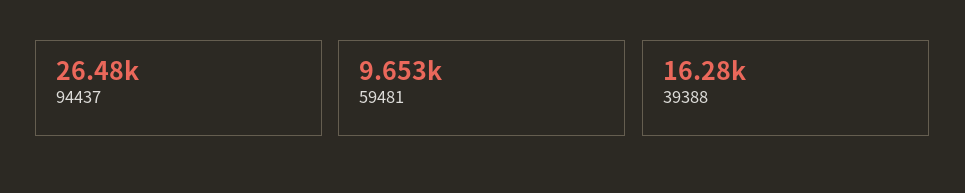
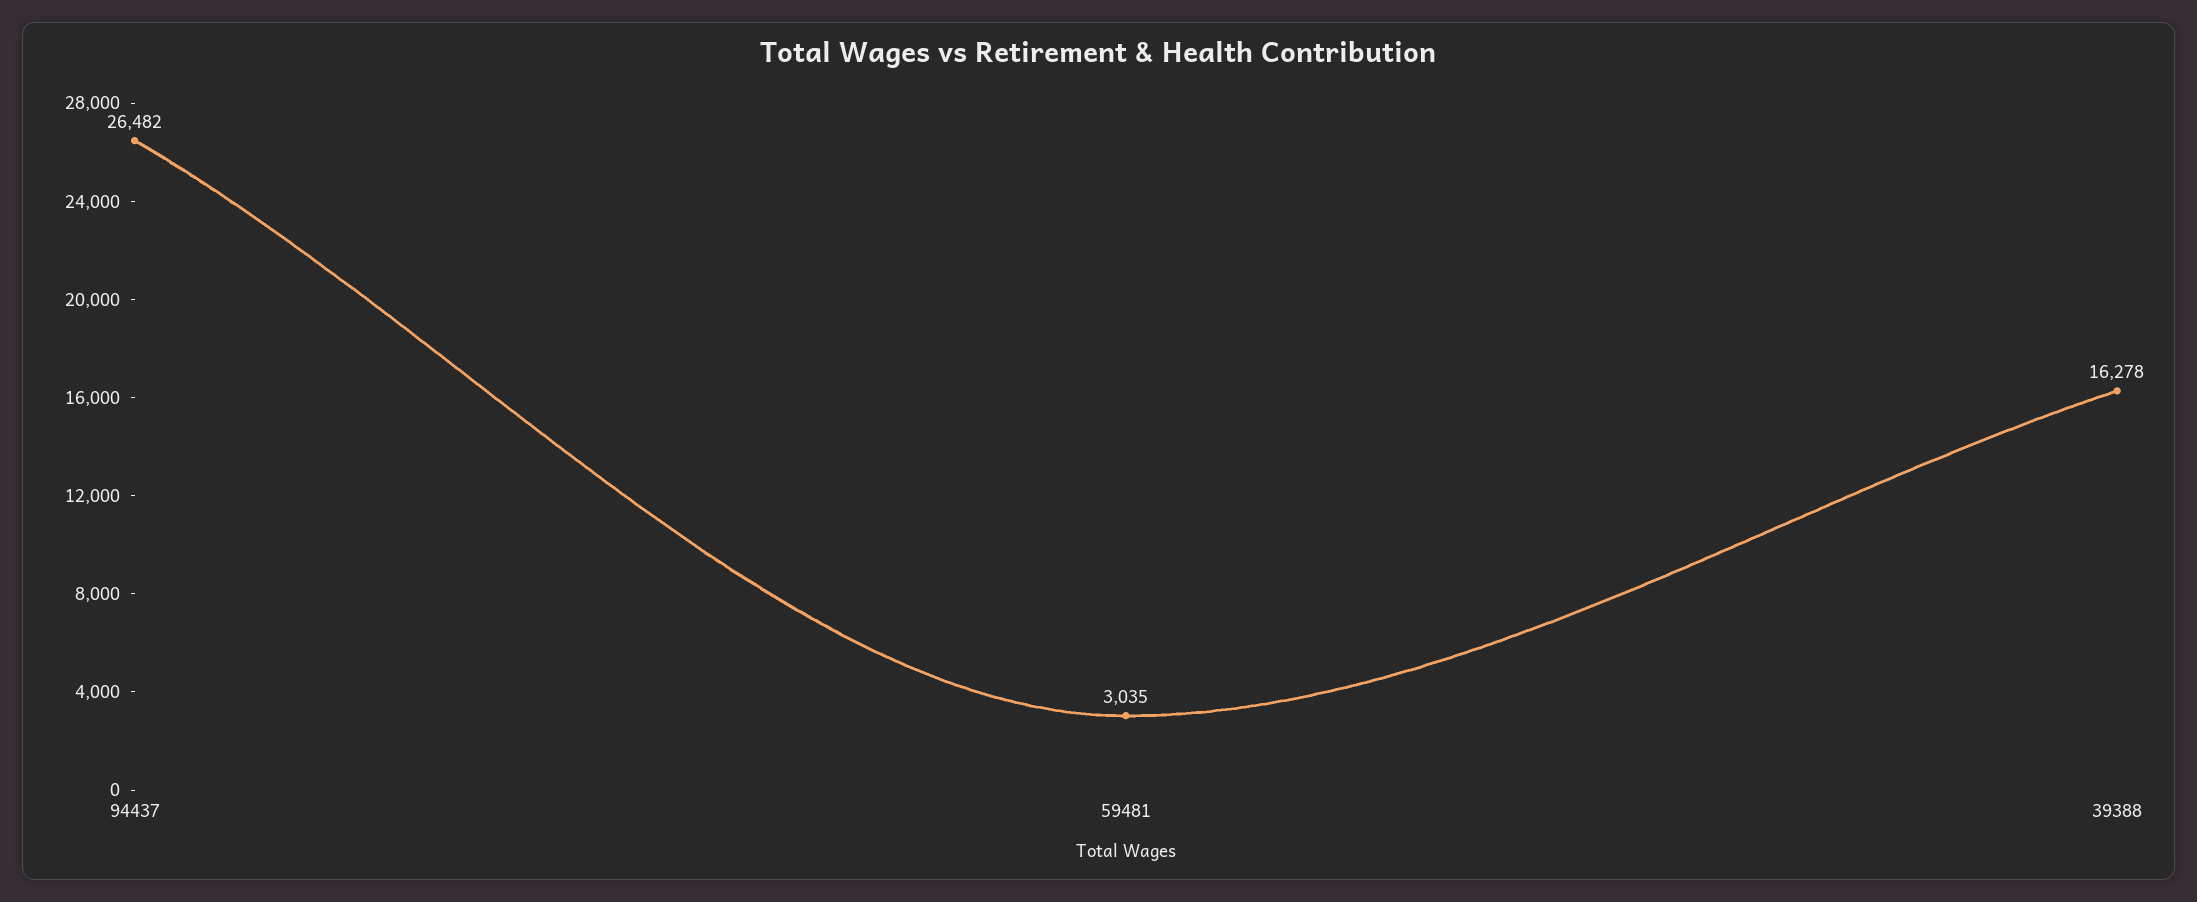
59481: 9653 -> 3035

